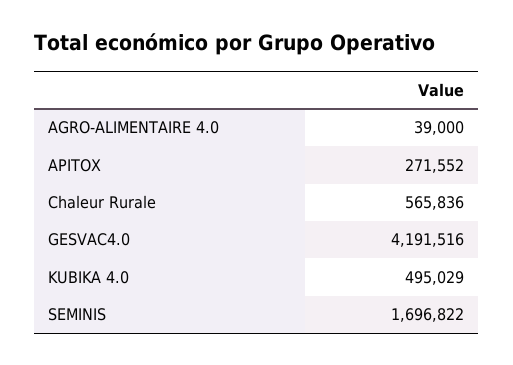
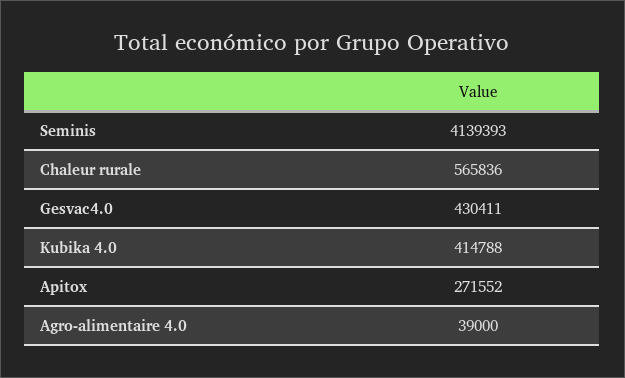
GESVAC4.0: 4191516 -> 430411
KUBIKA 4.0: 495029 -> 414788
SEMINIS: 1696822 -> 4139393

